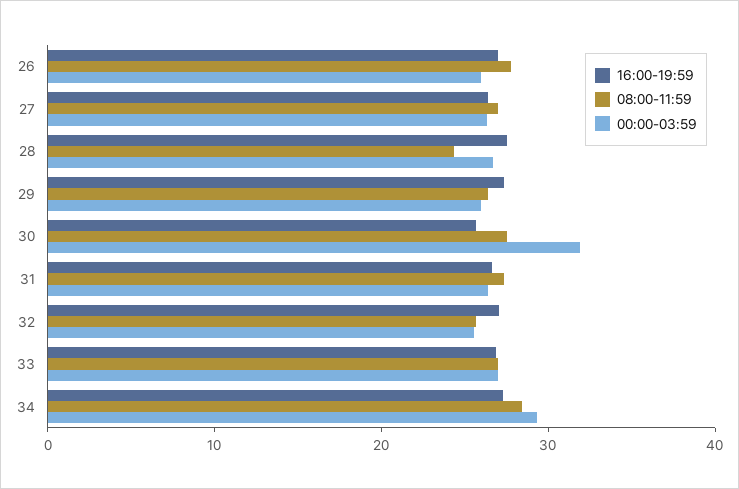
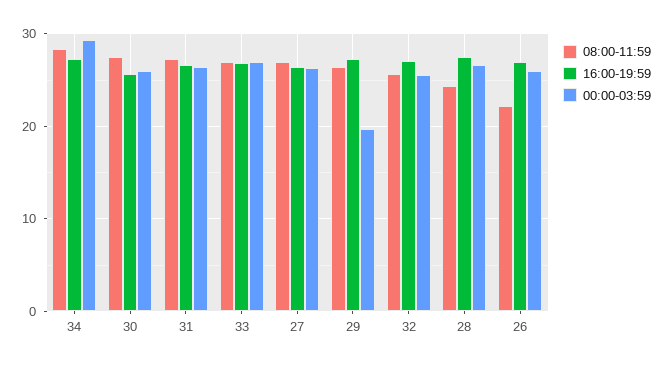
08:00-11:59, 26: 28 -> 22
00:00-03:59, 29: 26 -> 20
00:00-03:59, 30: 32 -> 26

